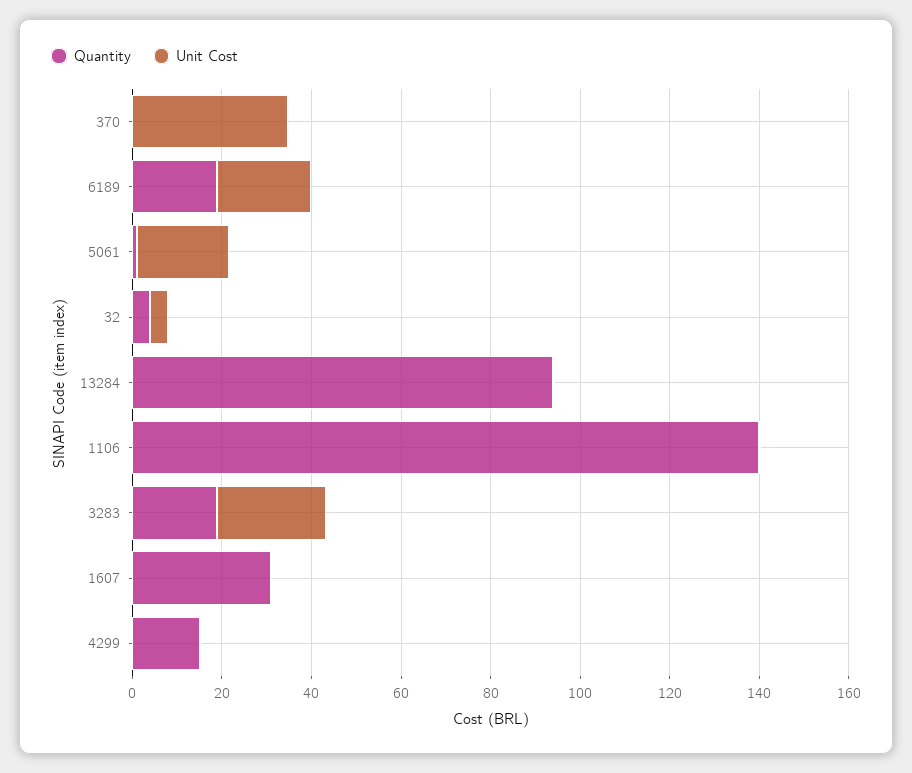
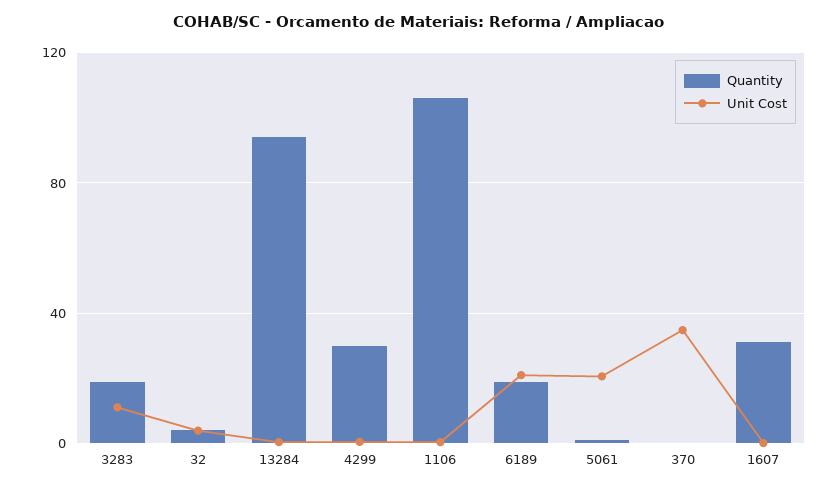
Quantity, 1106: 140 -> 105
Unit Cost, 3283: 25 -> 10
Quantity, 4299: 15 -> 30

